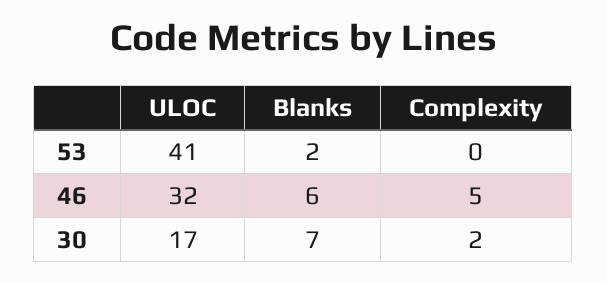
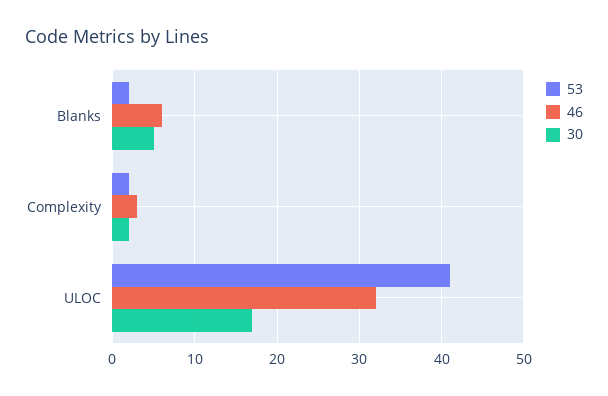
53, Complexity: 0 -> 2
46, Complexity: 5 -> 3
30, Blanks: 7 -> 5

